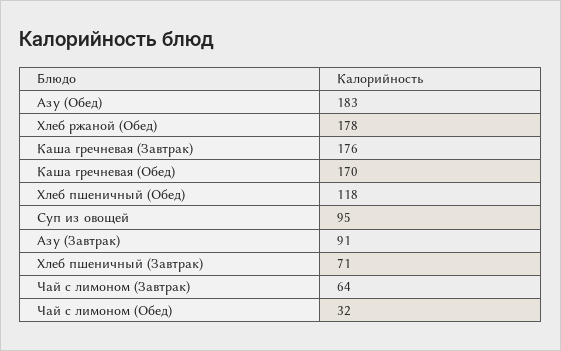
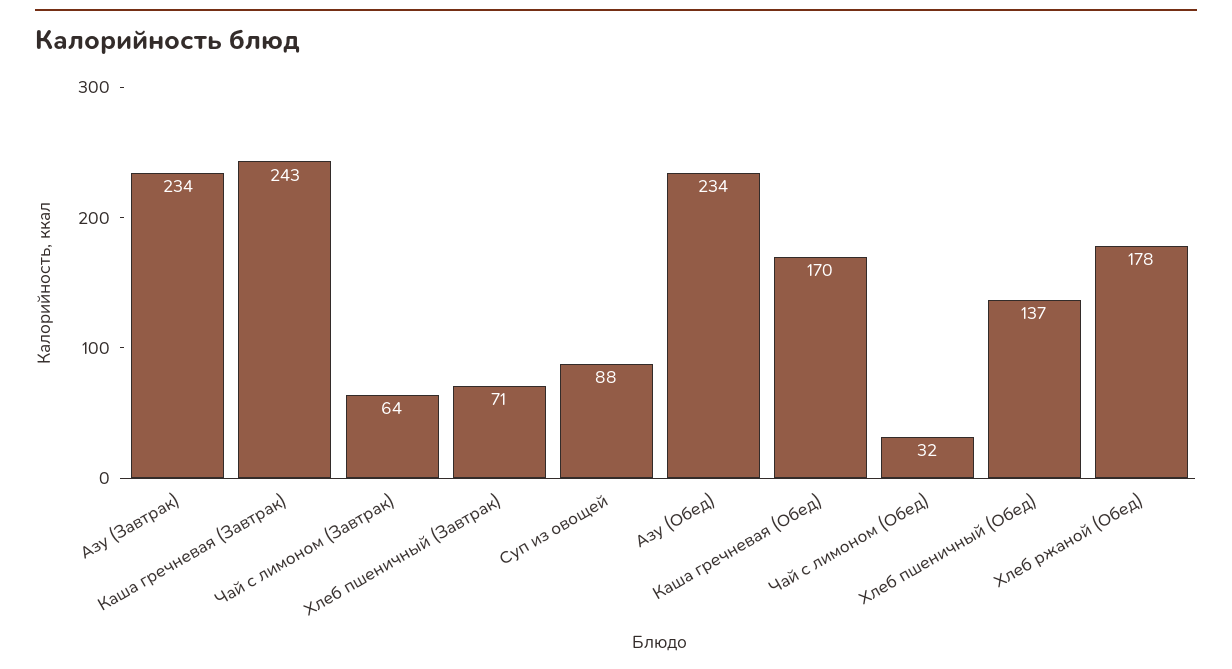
Азу (Обед): 183 -> 234
Каша гречневая (Завтрак): 176 -> 243
Хлеб пшеничный (Обед): 118 -> 137
Суп из овощей: 95 -> 88
Азу (Завтрак): 91 -> 234

